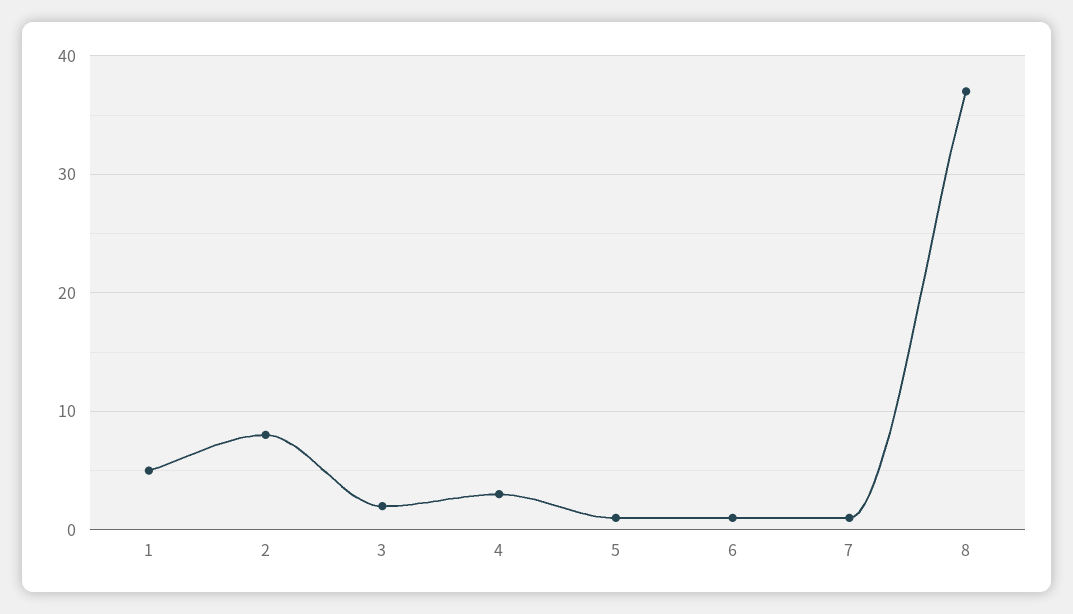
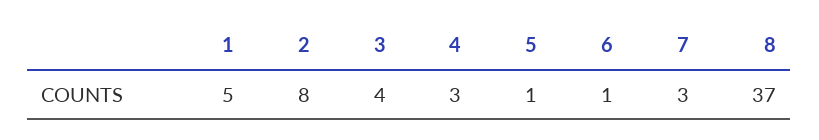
3: 2 -> 4
7: 1 -> 3

